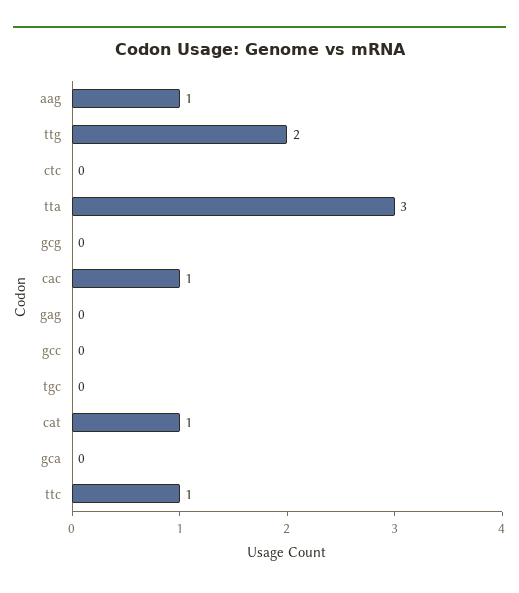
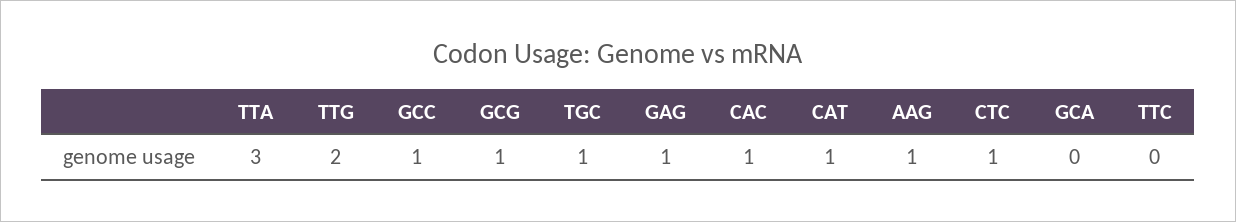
ctc: 0 -> 1
gcg: 0 -> 1
gag: 0 -> 1
gcc: 0 -> 1
tgc: 0 -> 1
ttc: 1 -> 0

